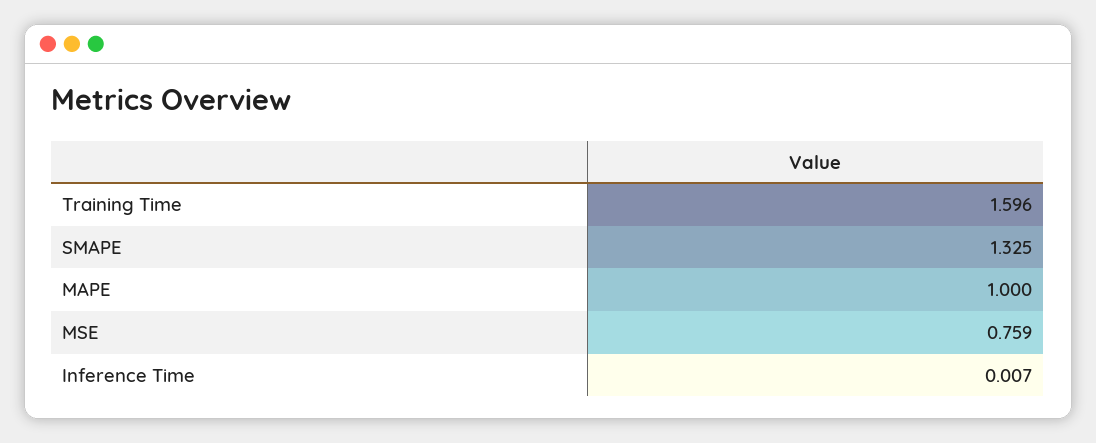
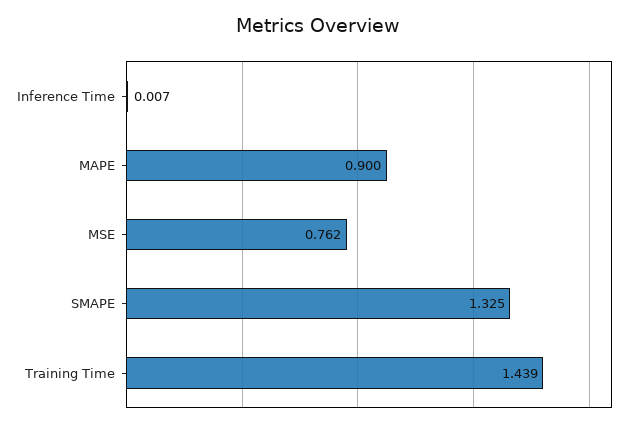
Training Time: 1.596 -> 1.439
MAPE: 1 -> 0.9
MSE: 0.759 -> 0.762

